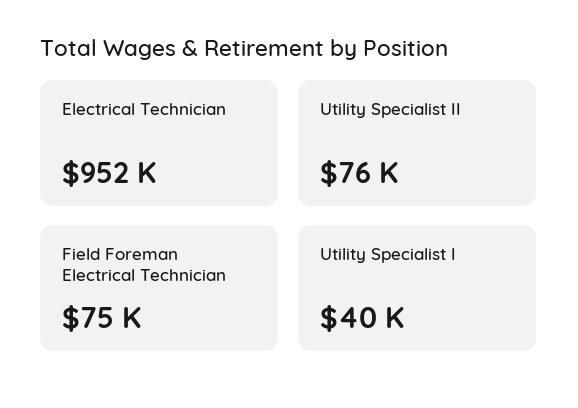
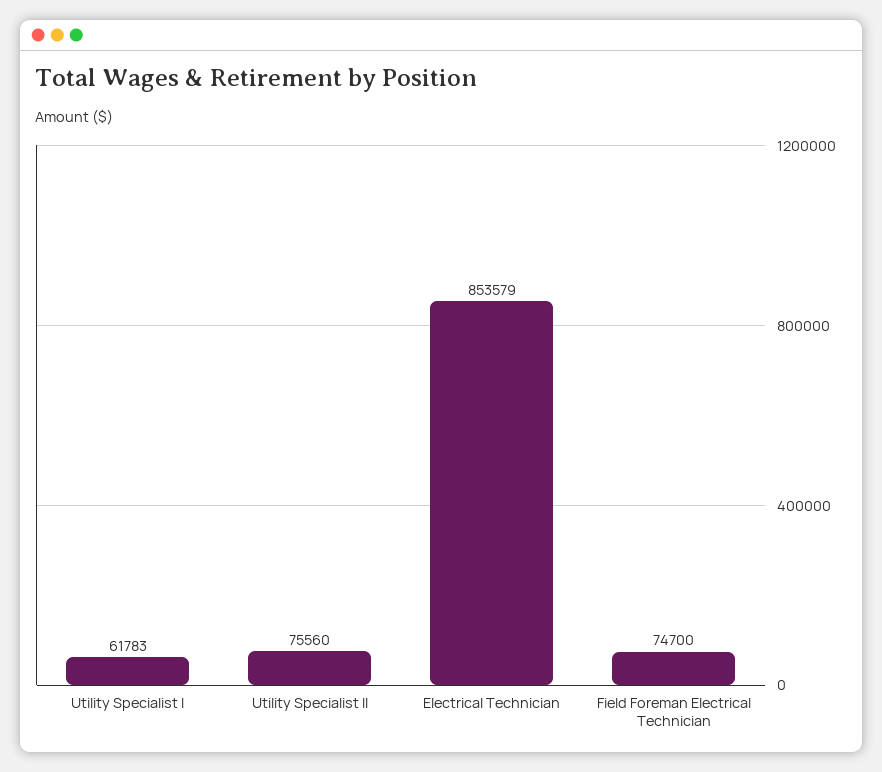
Electrical Technician: 952000 -> 853579
Utility Specialist I: 40000 -> 61783

